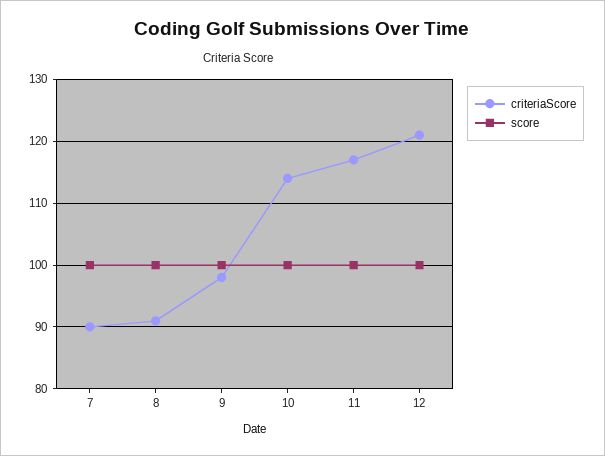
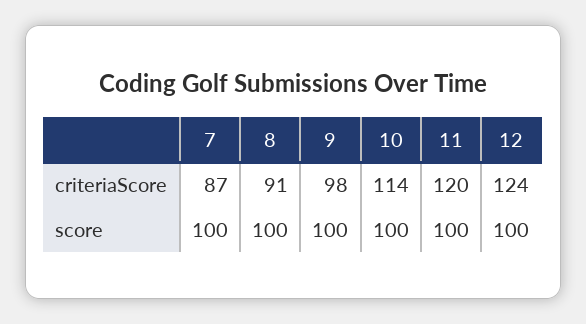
criteriaScore, 7: 90 -> 87
criteriaScore, 11: 117 -> 120
criteriaScore, 12: 121 -> 124

